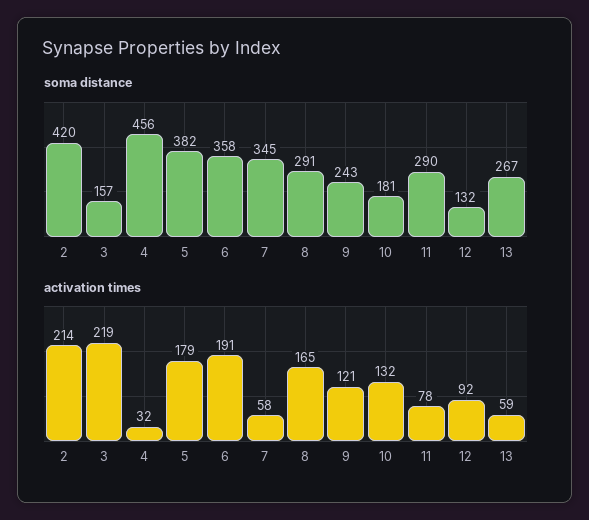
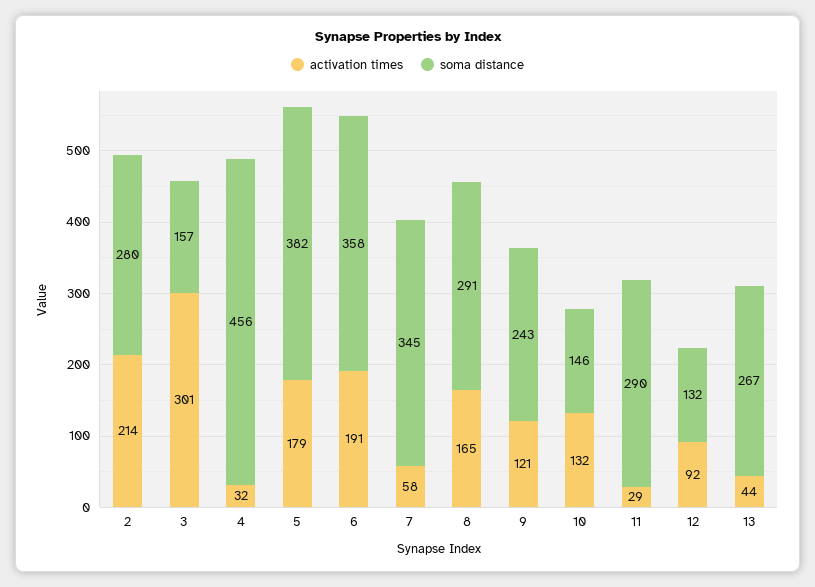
soma distance, 2: 420 -> 280
soma distance, 10: 181 -> 146
activation times, 3: 219 -> 301
activation times, 11: 78 -> 29
activation times, 13: 59 -> 44

